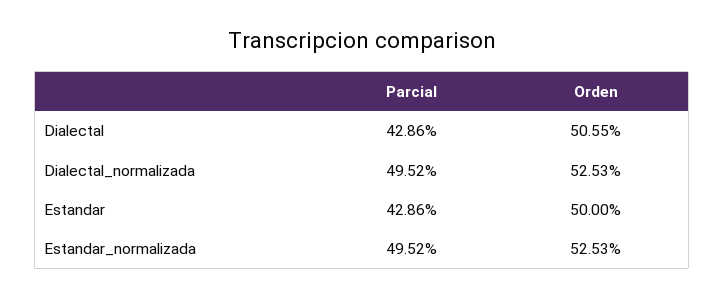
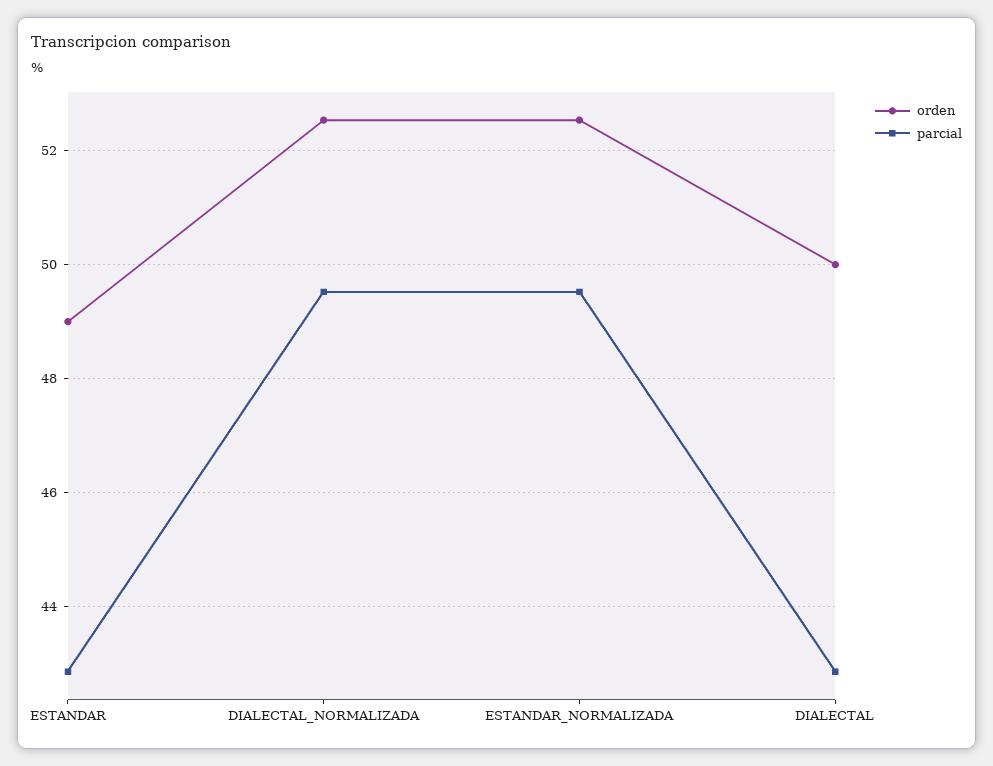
Orden, Dialectal: 50.55 -> 50
Orden, Estandar: 50 -> 49

